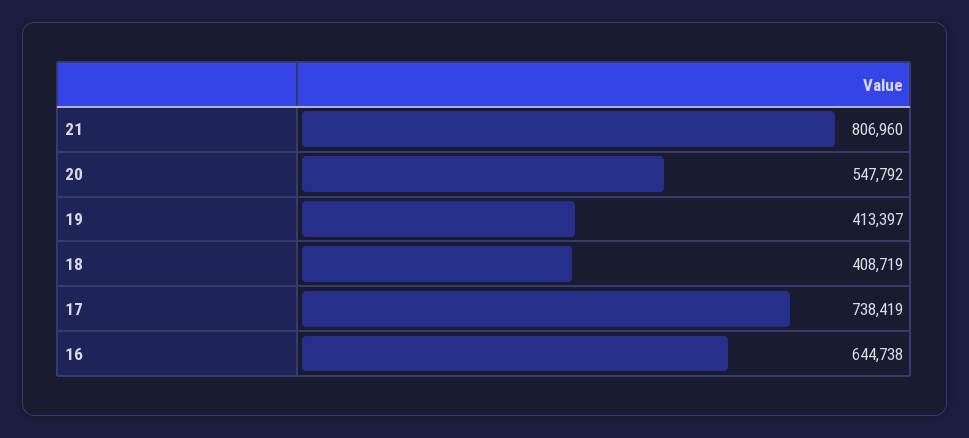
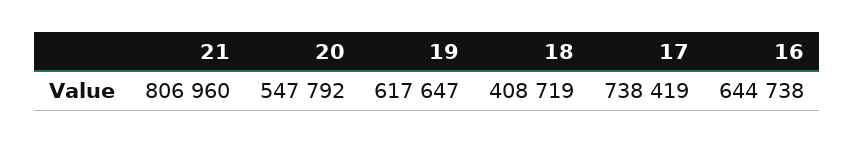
19: 413397 -> 617647

